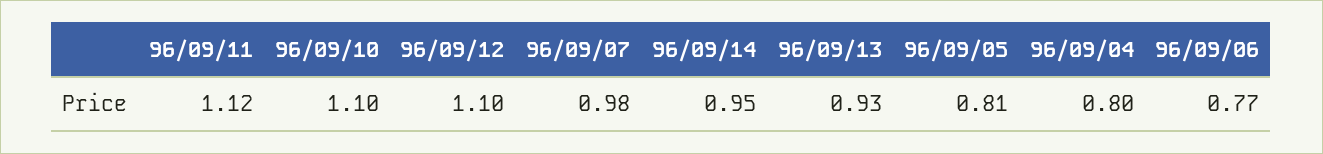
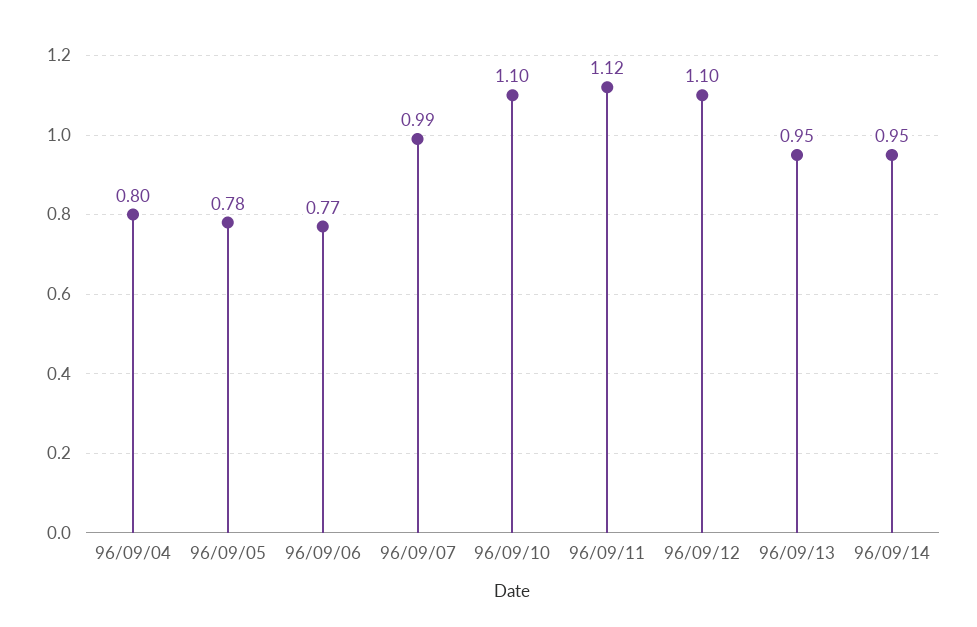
96/09/07: 0.98 -> 0.99
96/09/13: 0.93 -> 0.95
96/09/05: 0.81 -> 0.78

